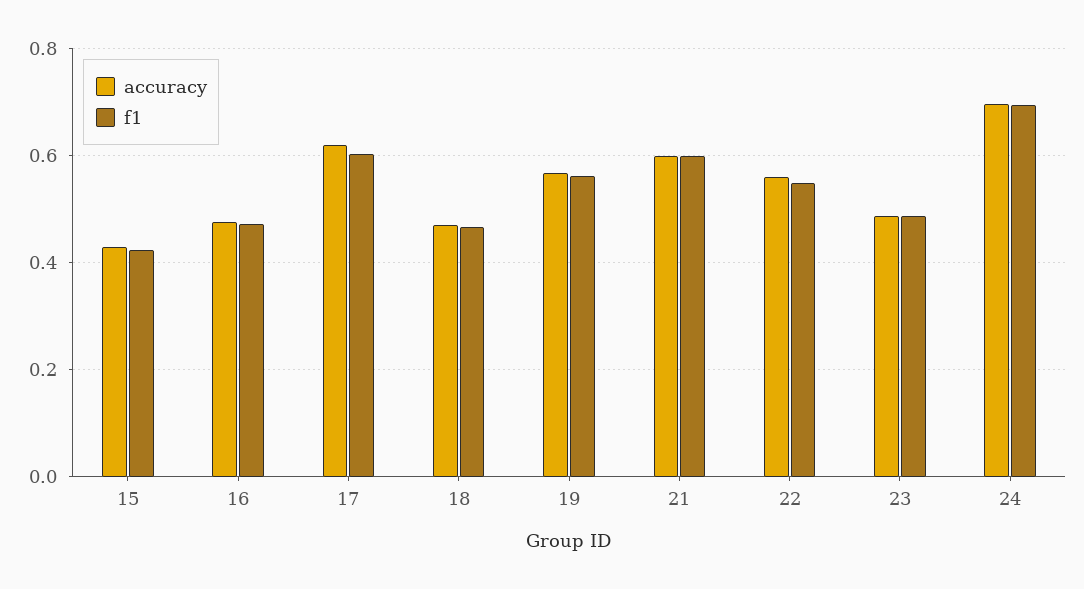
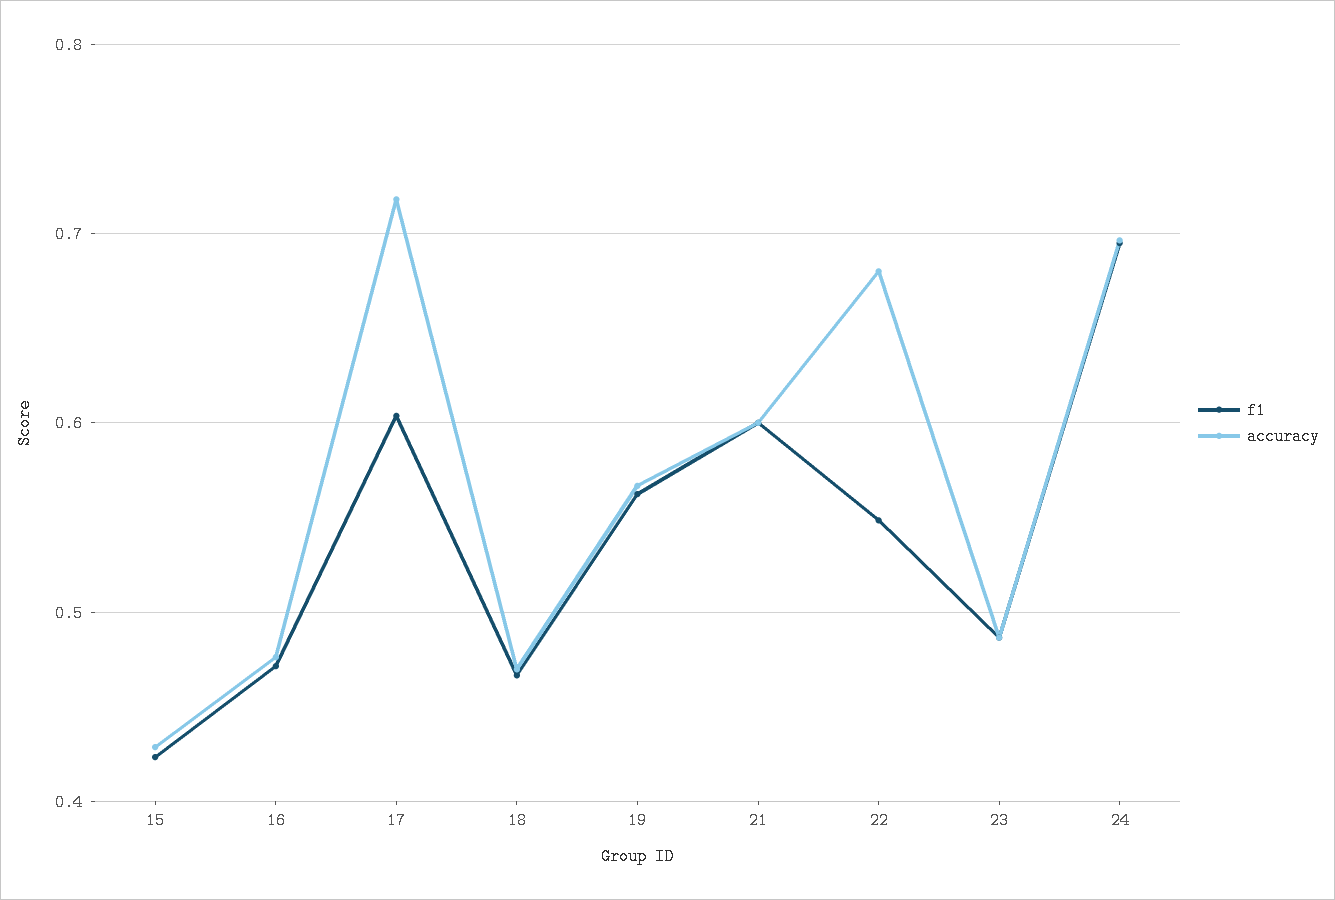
accuracy, 17: 0.62 -> 0.72
accuracy, 22: 0.56 -> 0.68

